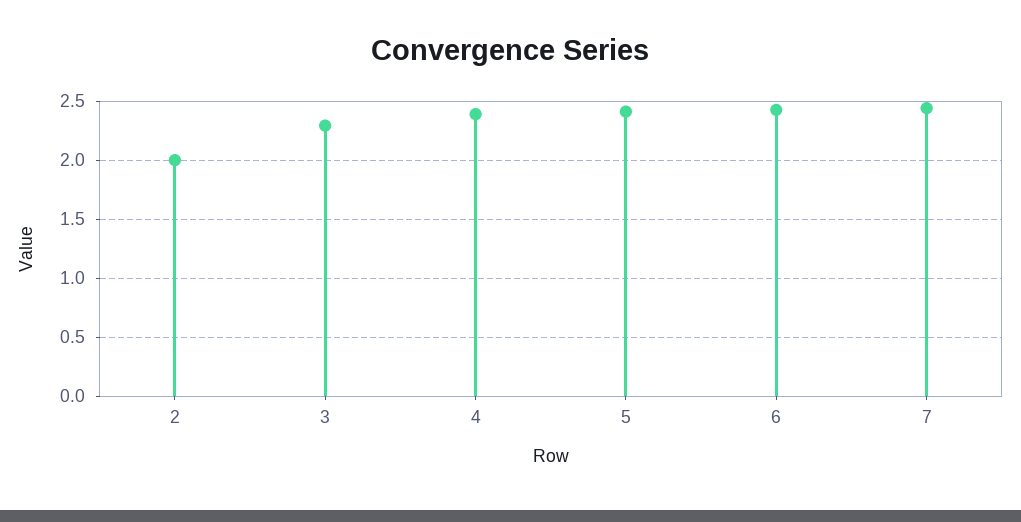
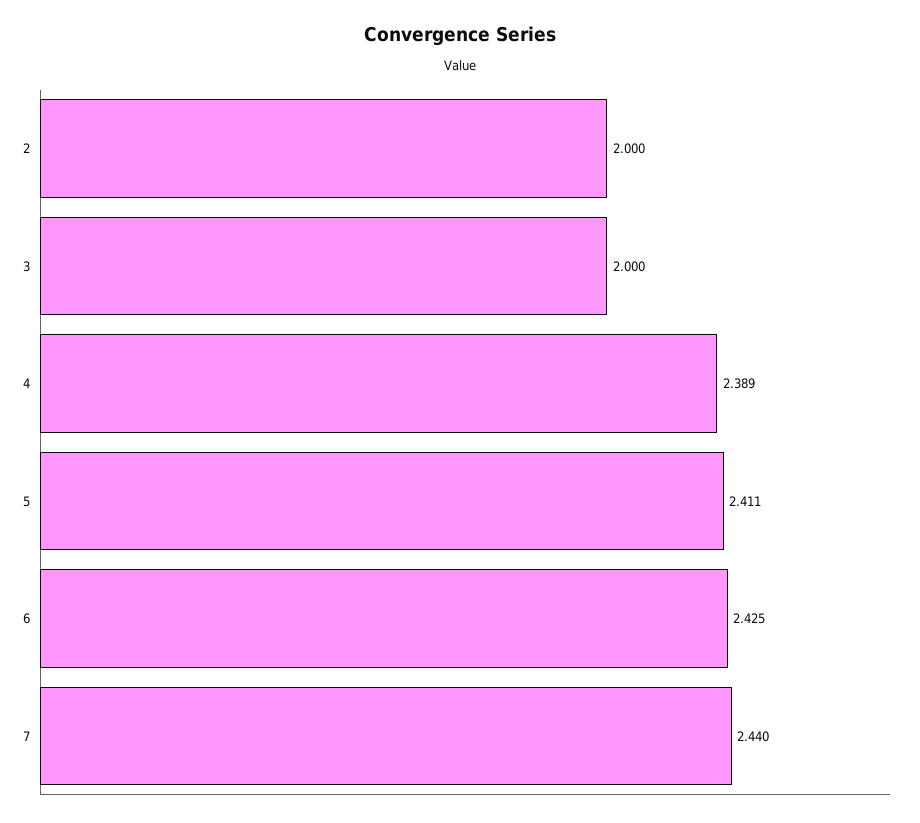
3: 2.3 -> 2

